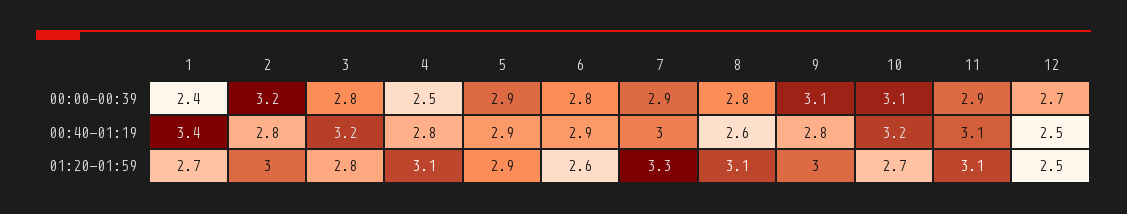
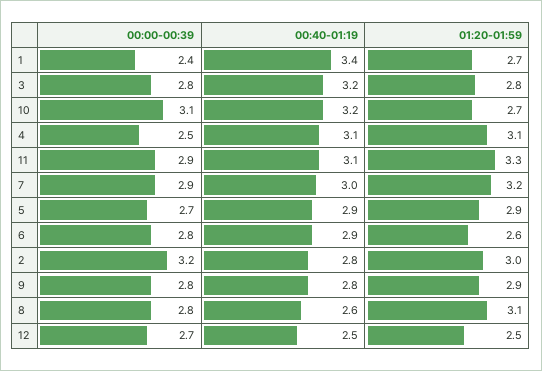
5, 00:00-00:39: 2.9 -> 2.7
9, 00:00-00:39: 3.1 -> 2.8
4, 00:40-01:19: 2.8 -> 3.1
7, 01:20-01:59: 3.3 -> 3.2
9, 01:20-01:59: 3 -> 2.9
11, 01:20-01:59: 3.1 -> 3.3

